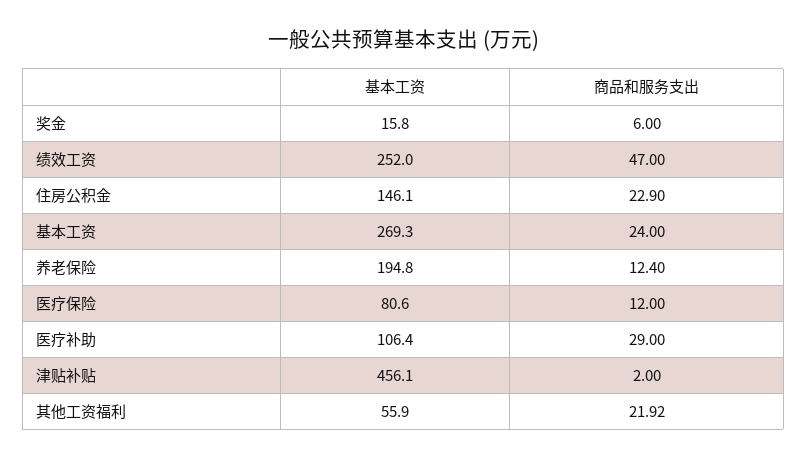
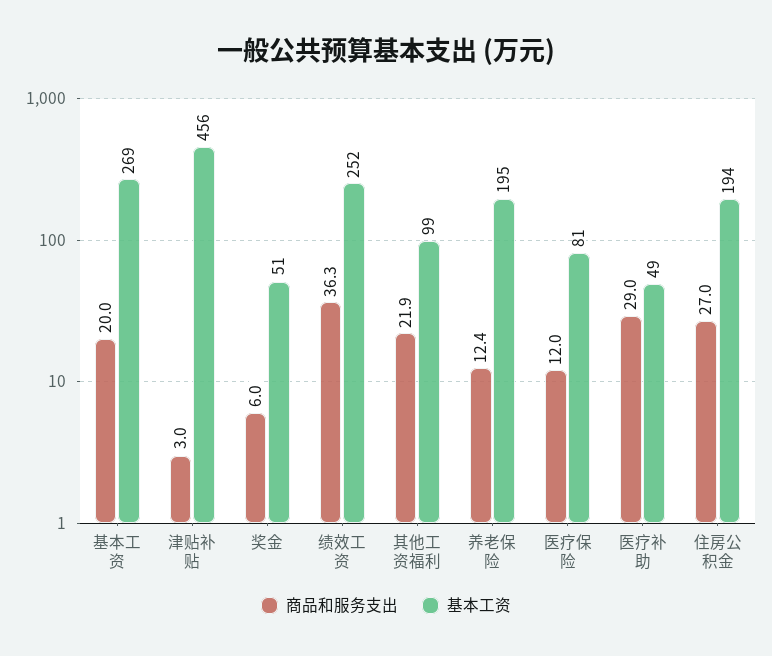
基本工资, 奖金: 15.8 -> 51
商品和服务支出, 绩效工资: 47 -> 36.3
基本工资, 住房公积金: 146.1 -> 194
商品和服务支出, 住房公积金: 22.9 -> 27
商品和服务支出, 基本工资: 24 -> 20
基本工资, 医疗补助: 106.4 -> 49
商品和服务支出, 津贴补贴: 2 -> 3
基本工资, 其他工资福利: 55.9 -> 99

